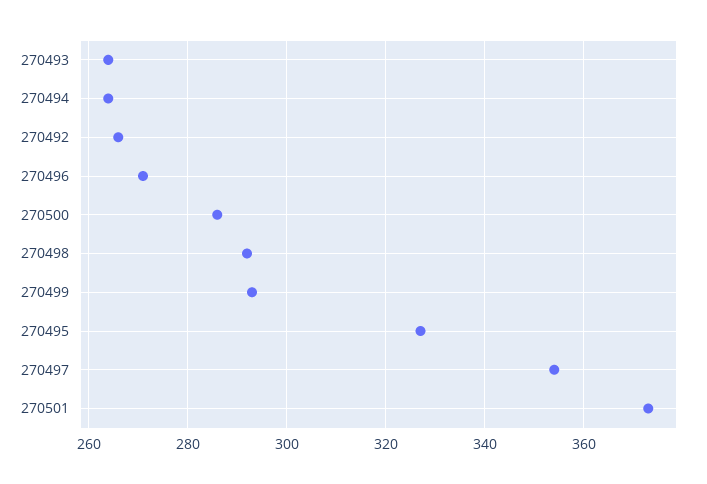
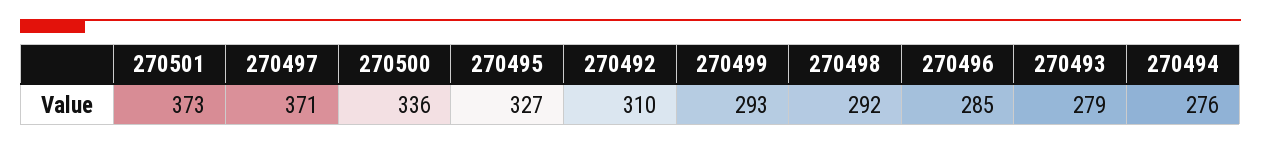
270493: 265 -> 279
270494: 265 -> 276
270492: 265 -> 310
270496: 270 -> 285
270500: 285 -> 336
270497: 355 -> 371

